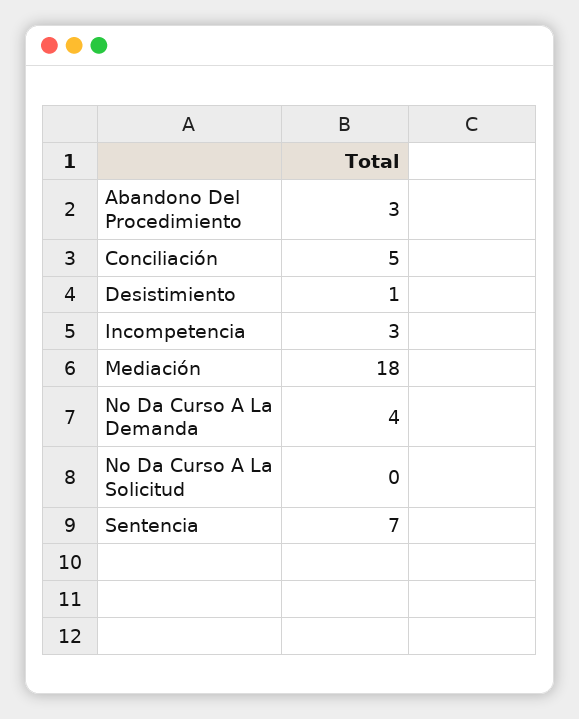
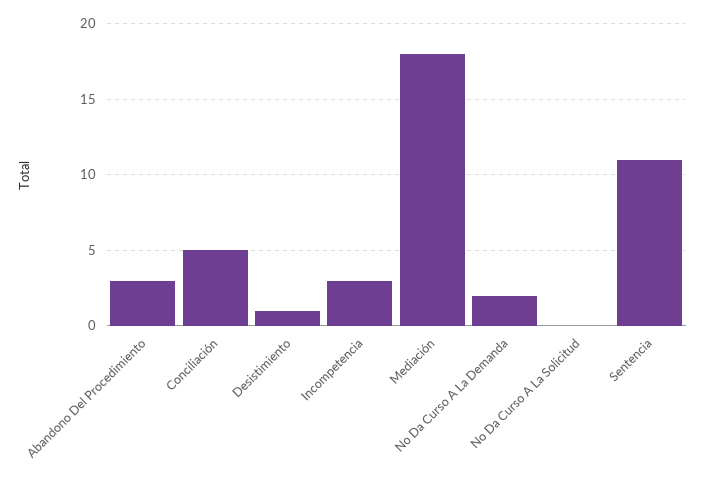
No Da Curso A La Demanda: 4 -> 2
Sentencia: 7 -> 11

